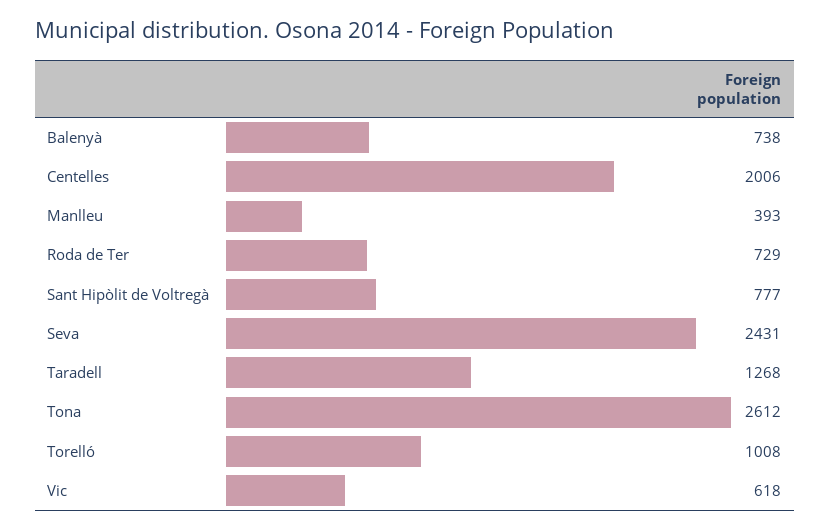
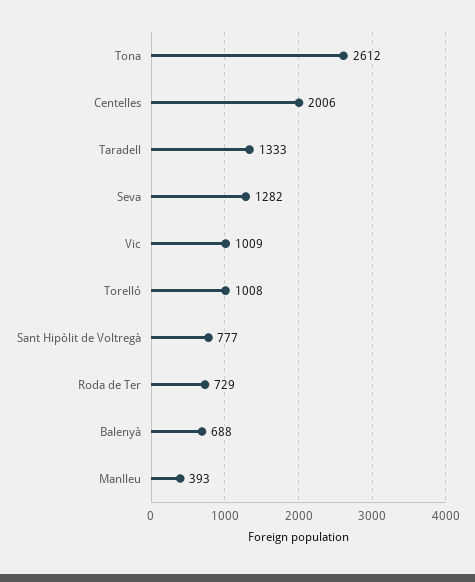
Balenyà: 738 -> 688
Seva: 2431 -> 1282
Taradell: 1268 -> 1333
Vic: 618 -> 1009

